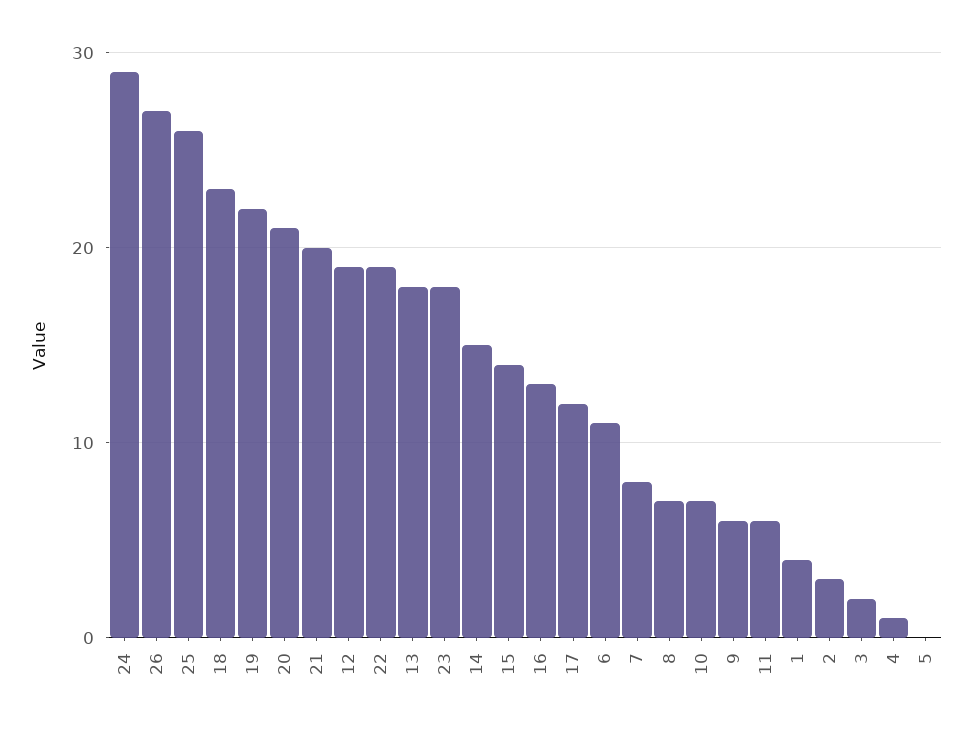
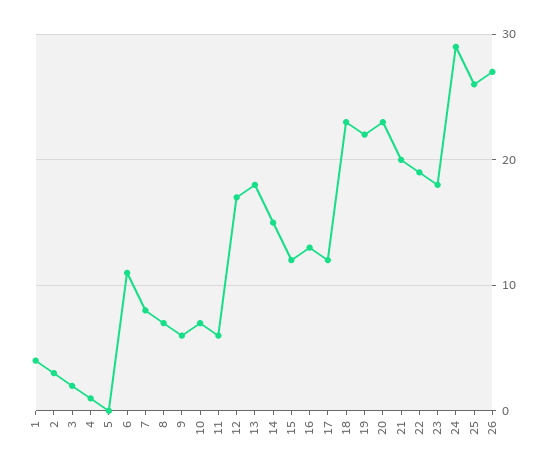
20: 21 -> 23
12: 19 -> 17
15: 14 -> 12

